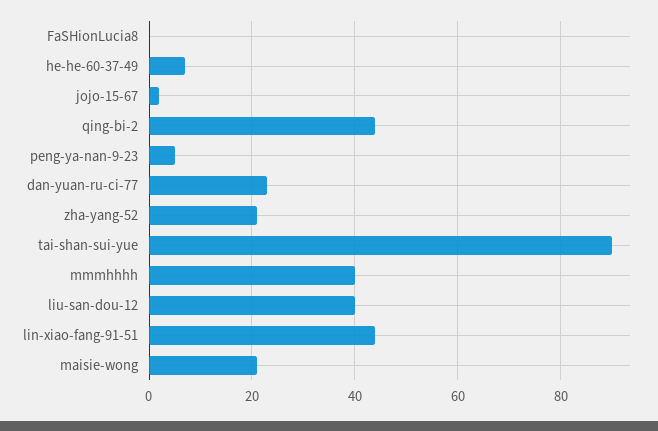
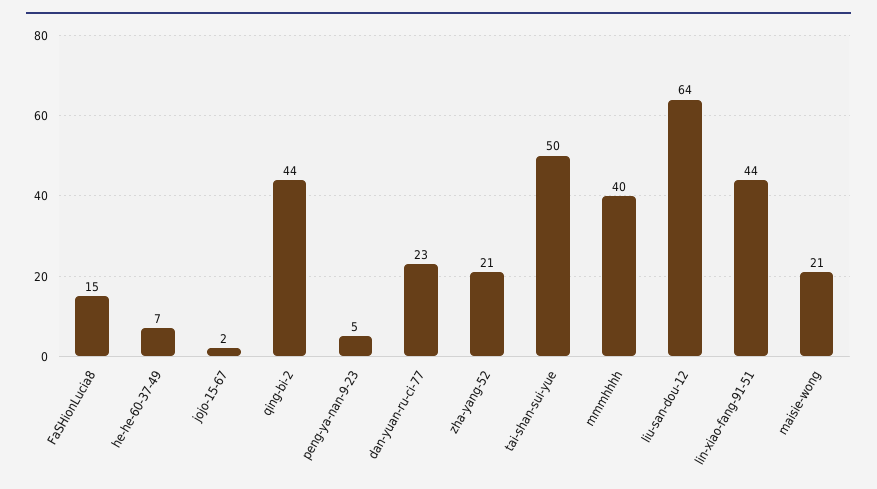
FaSHionLucia8: 0 -> 15
tai-shan-sui-yue: 90 -> 50
liu-san-dou-12: 40 -> 64

